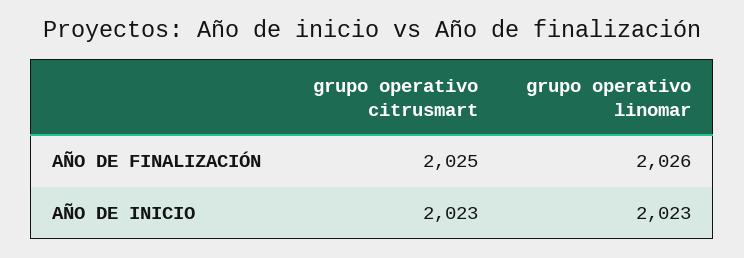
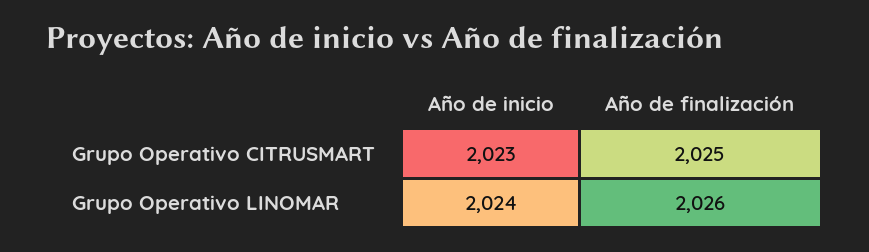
grupo operativo linomar, AÑO DE INICIO: 2023 -> 2024

